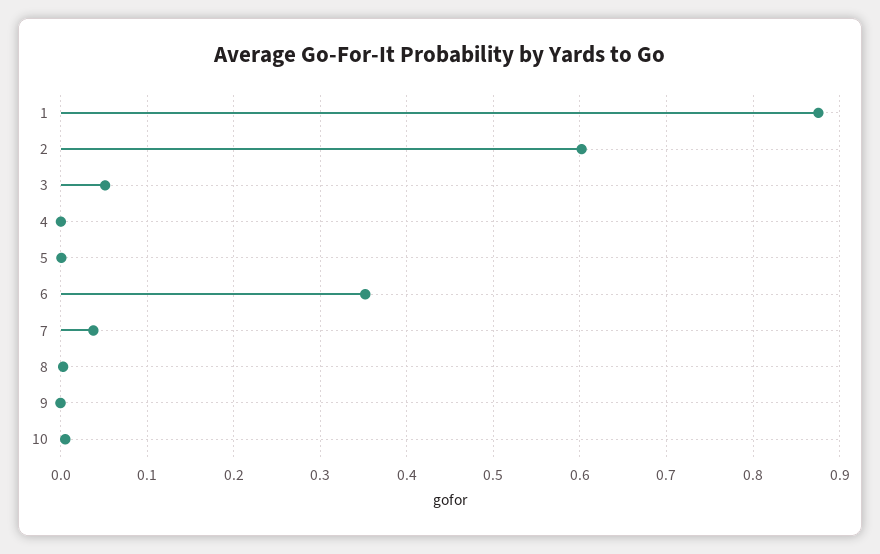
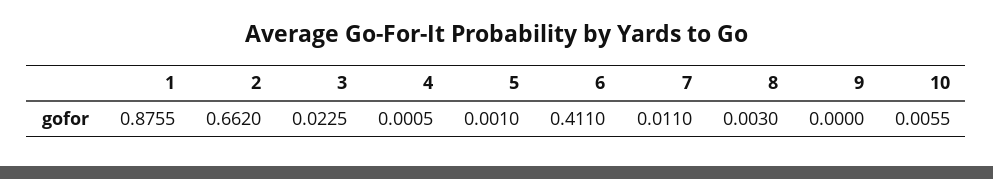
2: 0.6 -> 0.662
3: 0.05 -> 0.0225
6: 0.35 -> 0.411
7: 0.04 -> 0.011

